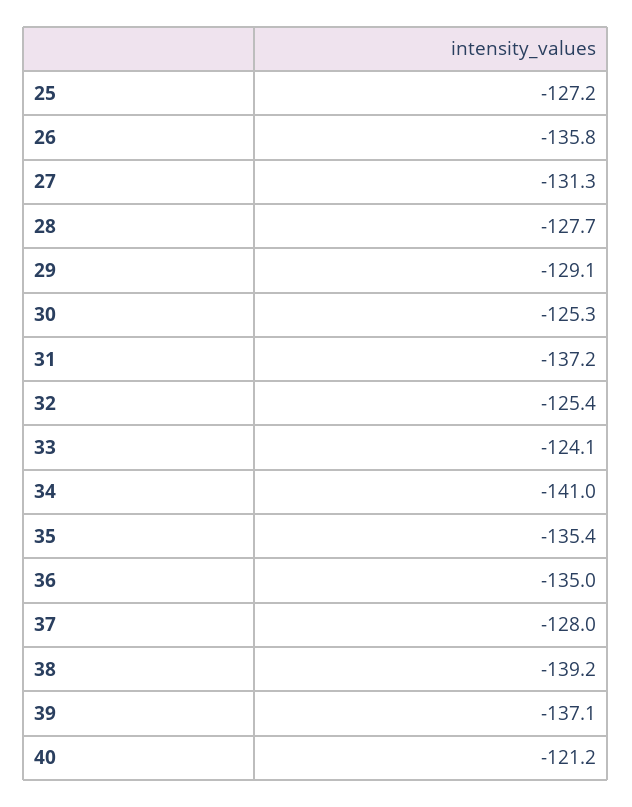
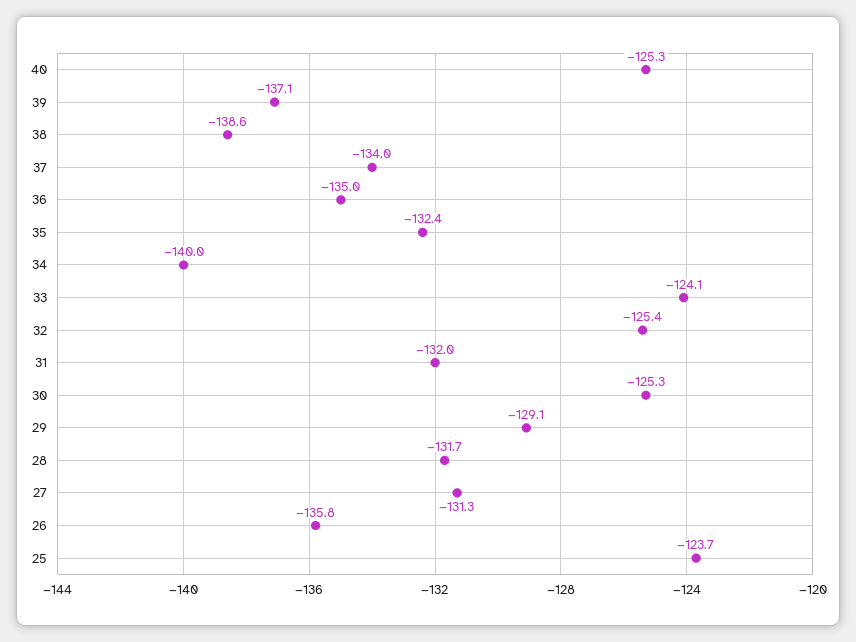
25: -127.2 -> -123.7
28: -127.7 -> -131.7
31: -137.2 -> -132
34: -141 -> -140
35: -135.4 -> -132.4
37: -128 -> -134
38: -139.2 -> -138.6
40: -121.2 -> -125.3

